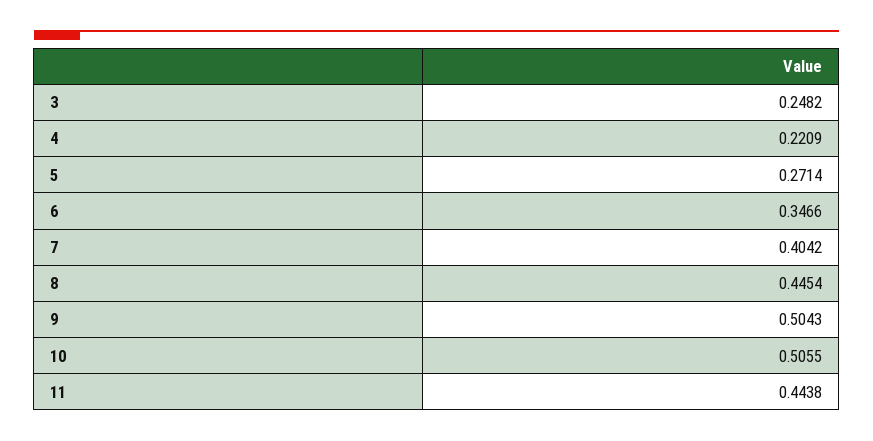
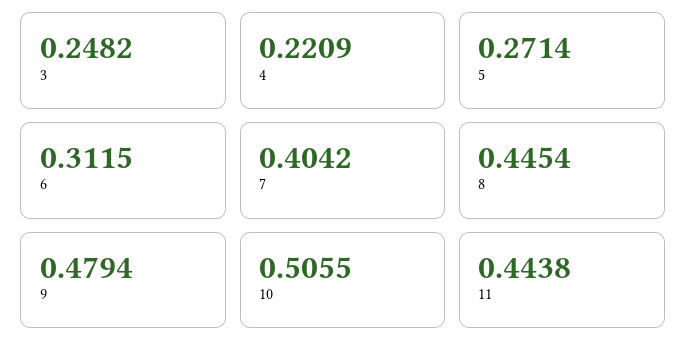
6: 0.3466 -> 0.3115
9: 0.5043 -> 0.4794

